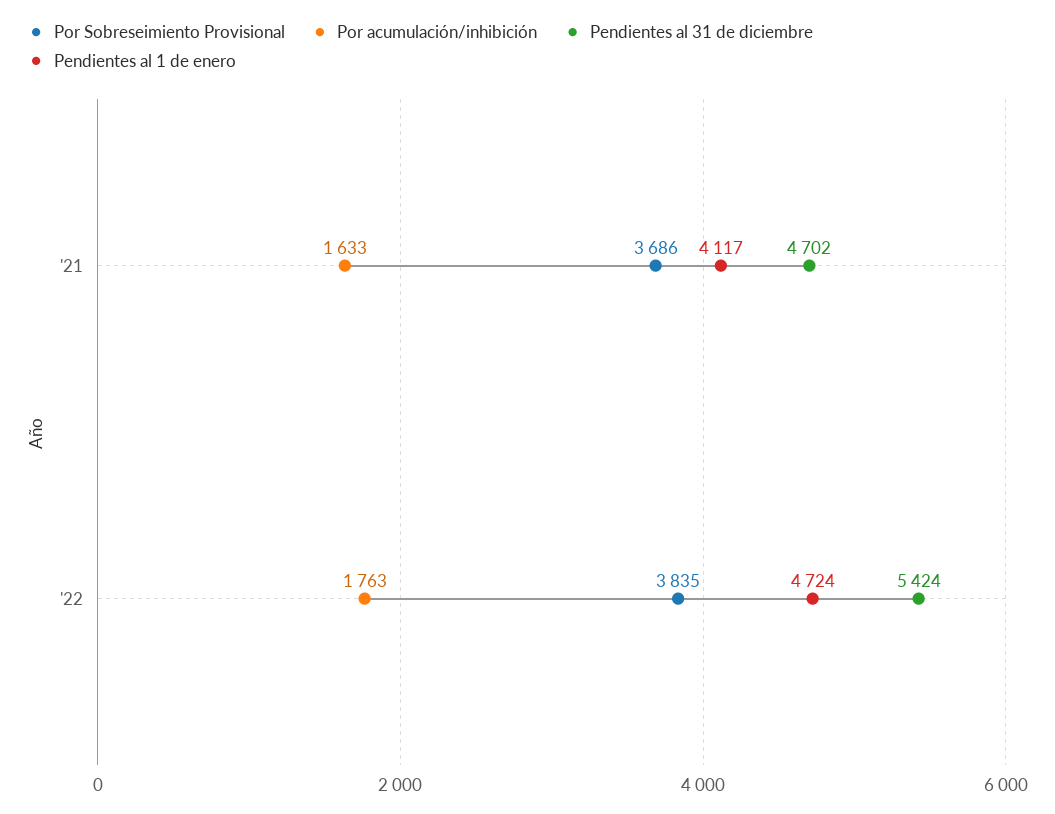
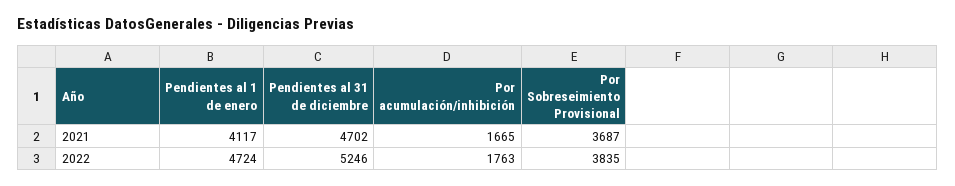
Por Sobreseimiento Provisional, '21: 3686 -> 3687
Por acumulación/inhibición, '21: 1633 -> 1665
Pendientes al 31 de diciembre, '22: 5424 -> 5246

